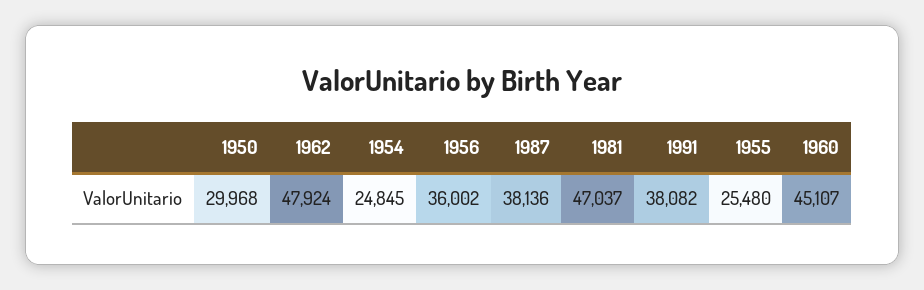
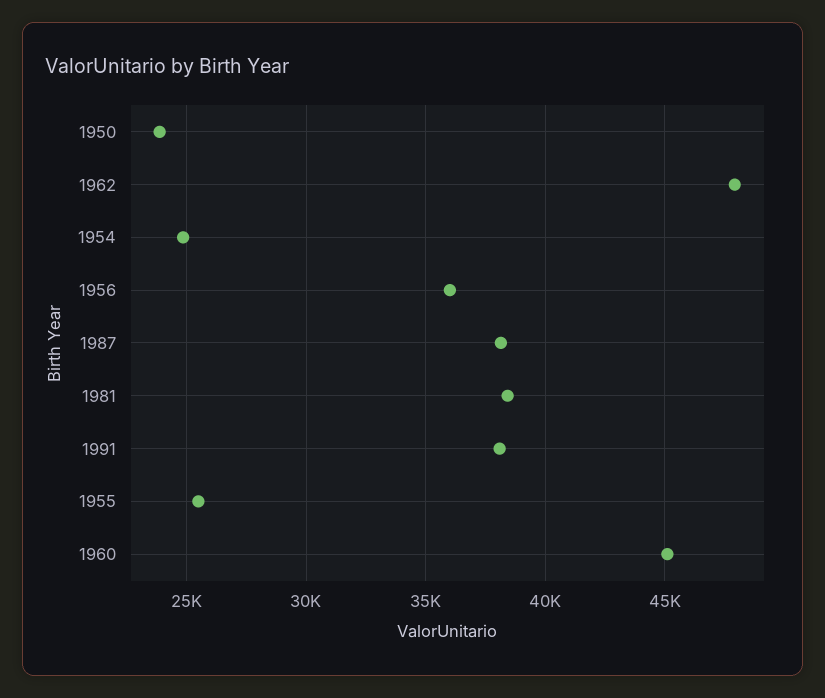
1950: 29968 -> 24000
1981: 47037 -> 38500

